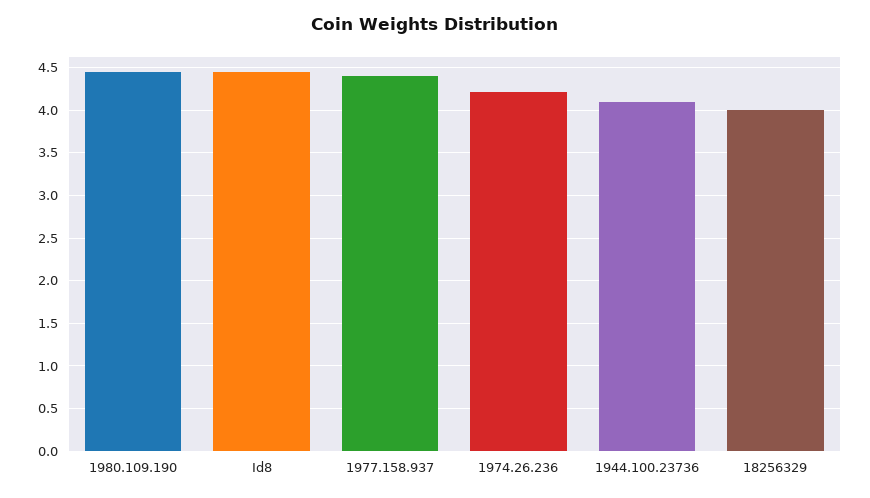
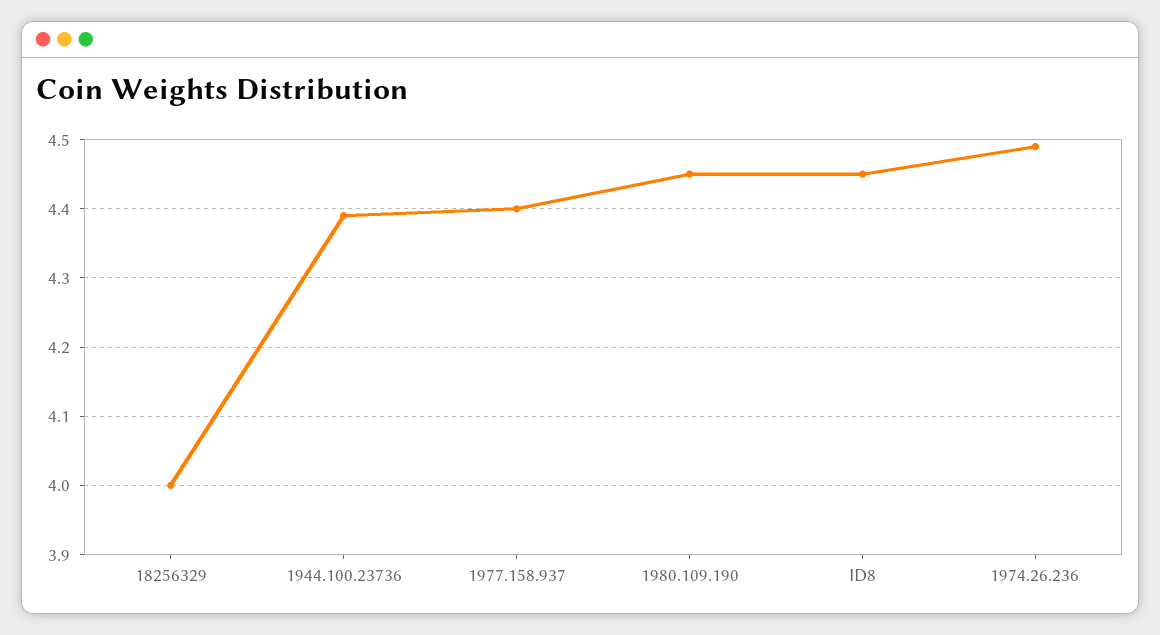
1974.26.236: 4.2 -> 4.49
1944.100.23736: 4.1 -> 4.39

